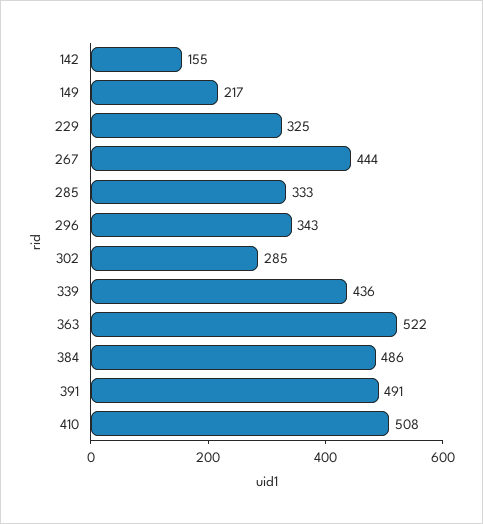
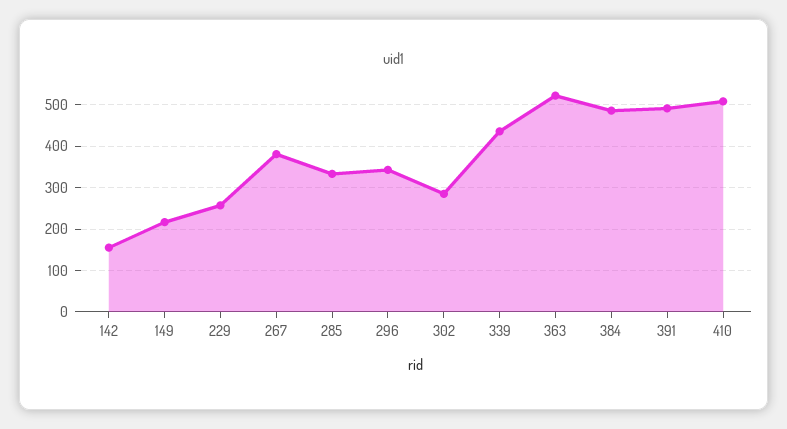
229: 325 -> 260
267: 444 -> 380

